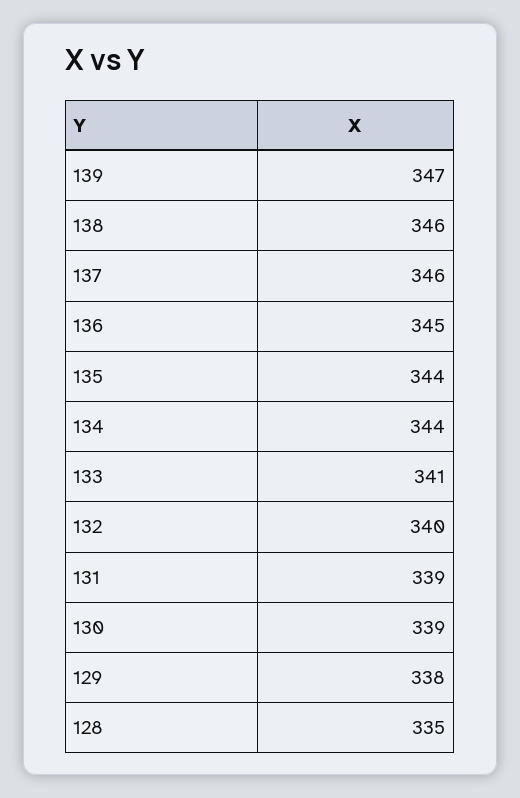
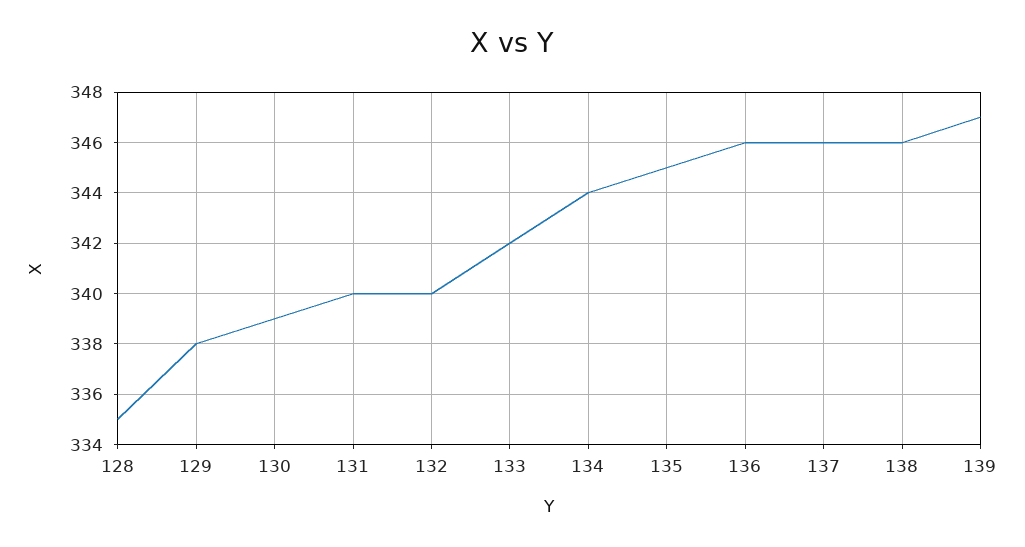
136: 345 -> 346
135: 344 -> 345
133: 341 -> 342
131: 339 -> 340

